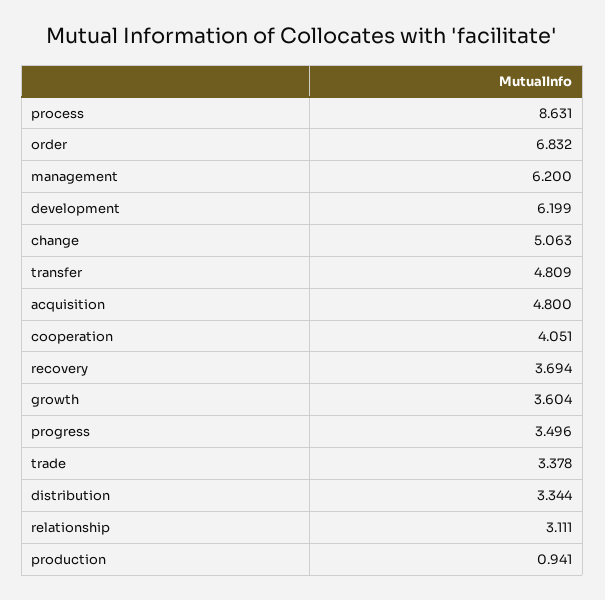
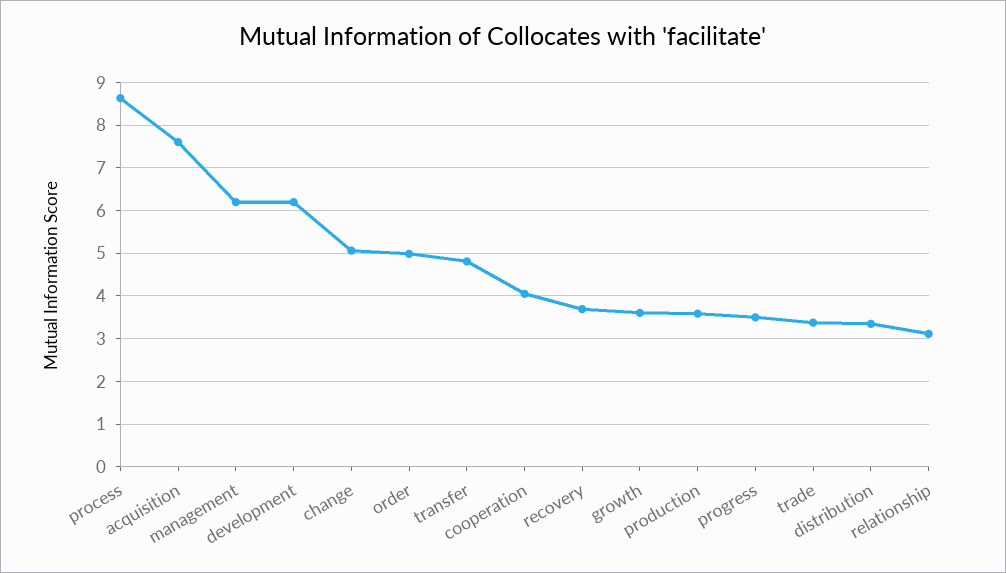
order: 6.832 -> 5
acquisition: 4.8 -> 7.6
production: 0.941 -> 3.6

